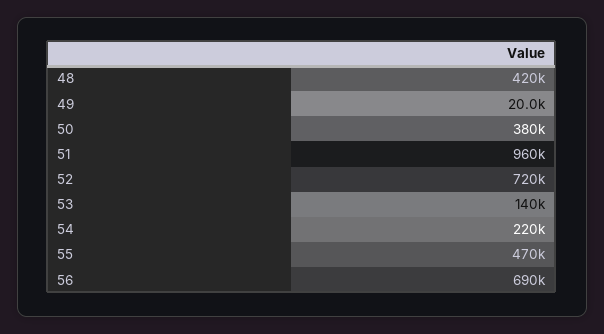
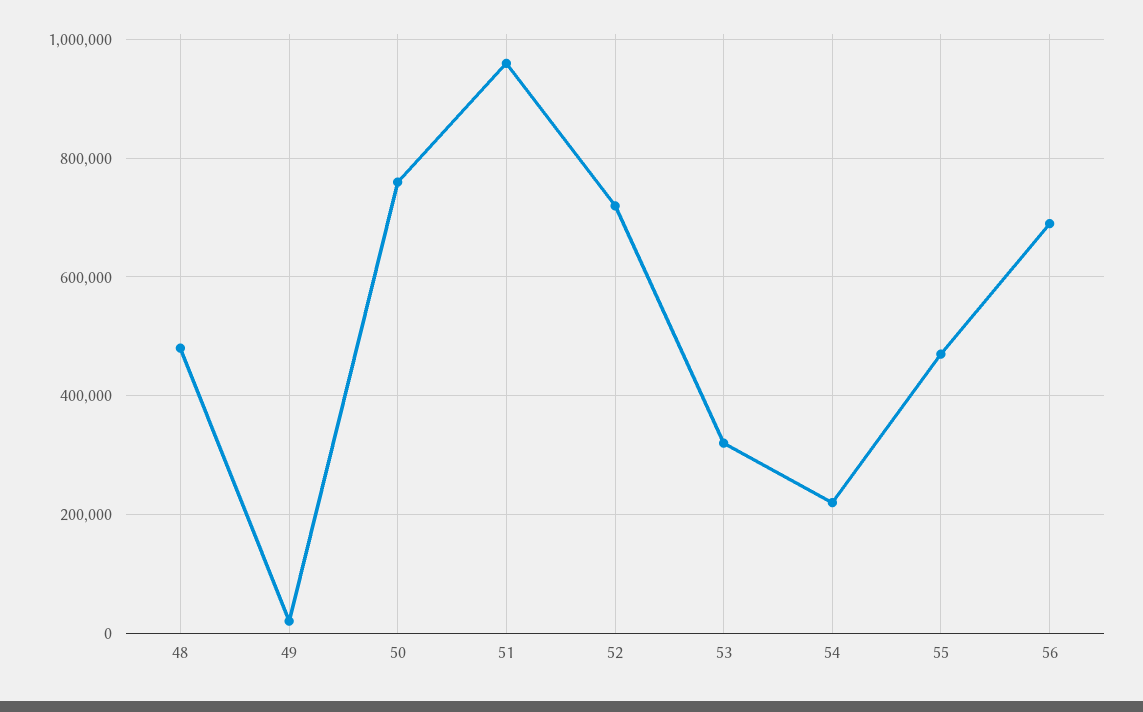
48: 420000 -> 480000
50: 380000 -> 760000
53: 140000 -> 320000

